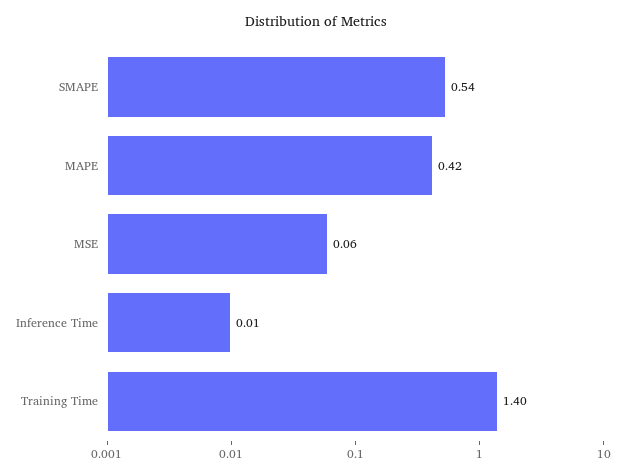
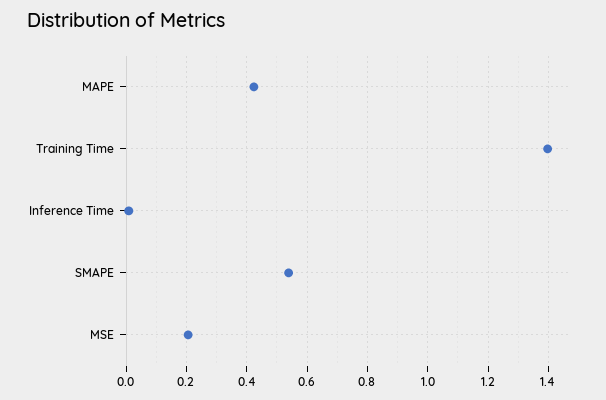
MSE: 0.06 -> 0.2

